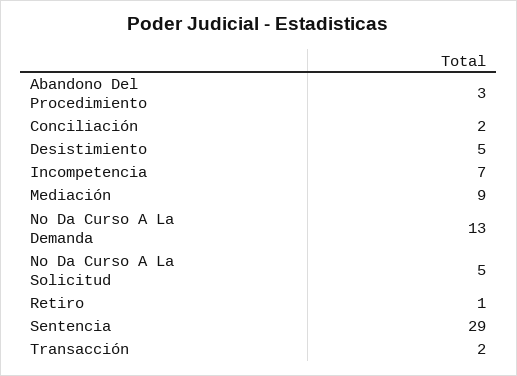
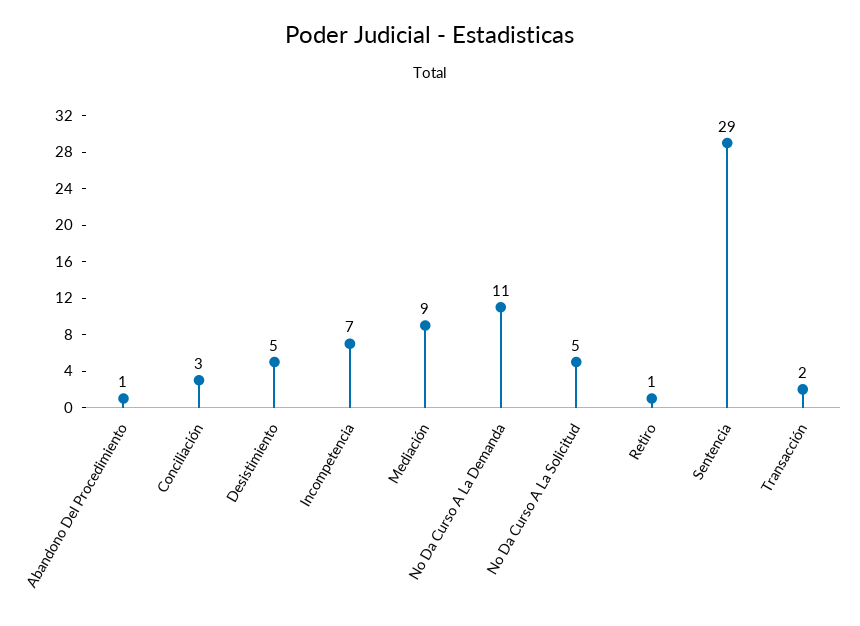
Abandono Del Procedimiento: 3 -> 1
Conciliación: 2 -> 3
No Da Curso A La Demanda: 13 -> 11

